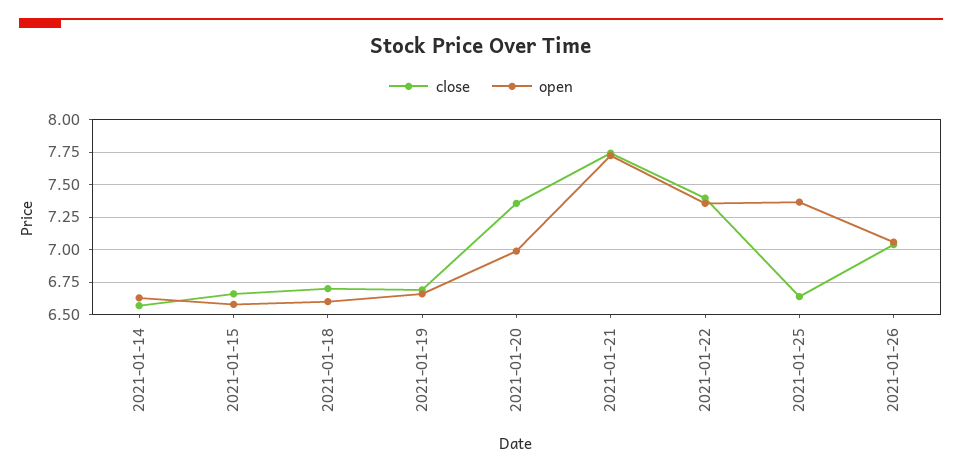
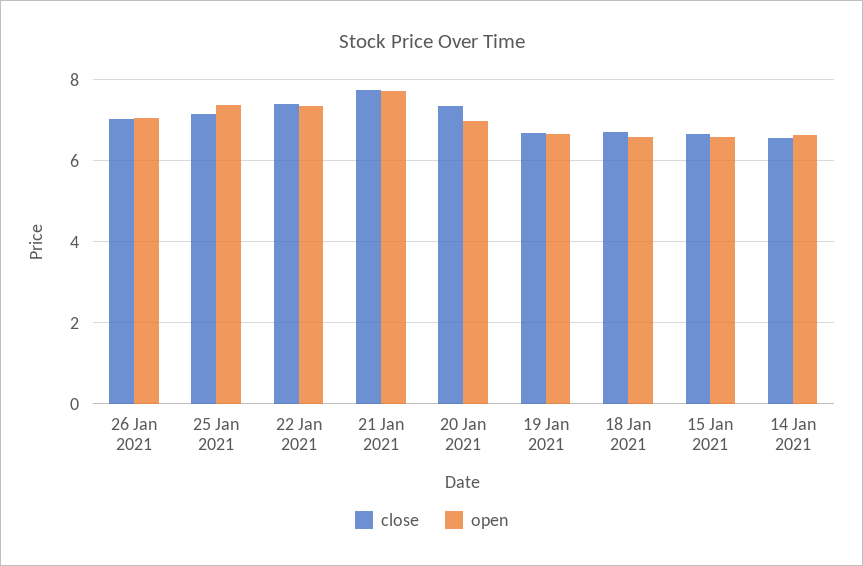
close, 2021-01-25: 6.65 -> 7.2

